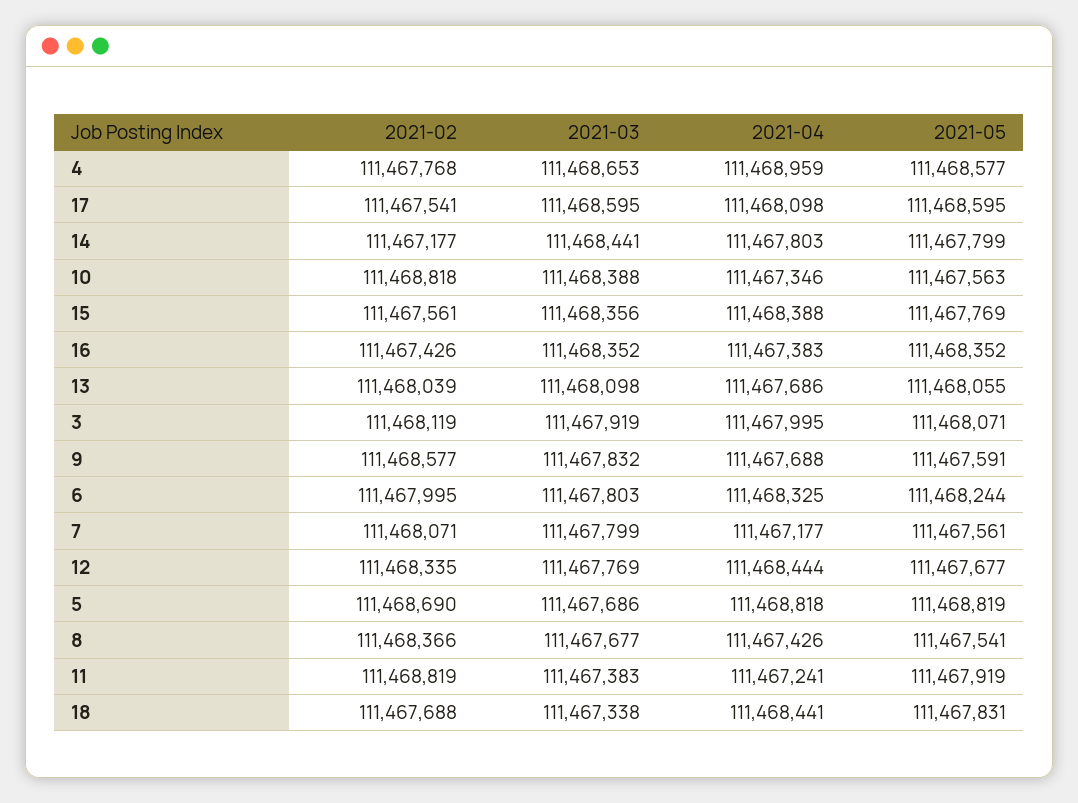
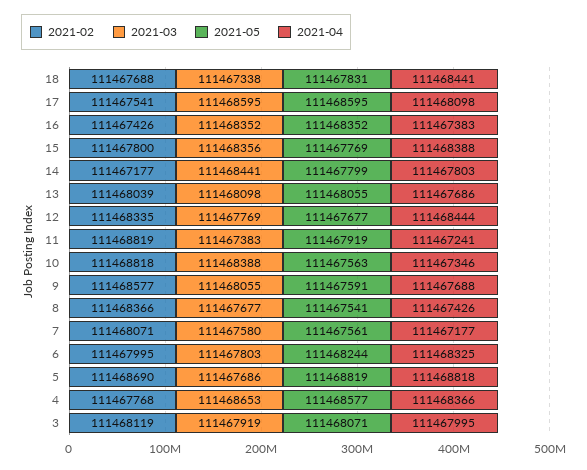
2021-04, 4: 111468959 -> 111468366
2021-02, 15: 111467561 -> 111467800
2021-03, 9: 111467832 -> 111468055
2021-03, 7: 111467799 -> 111467580

